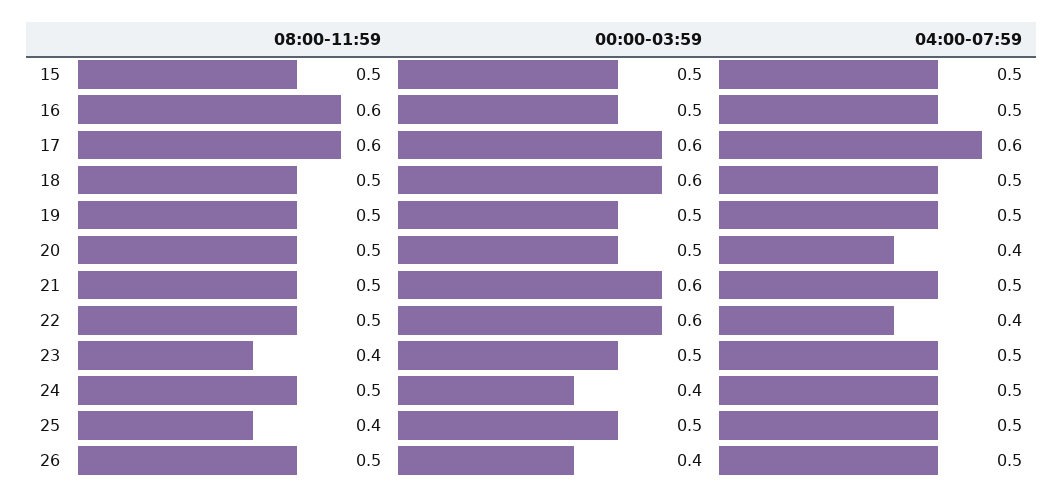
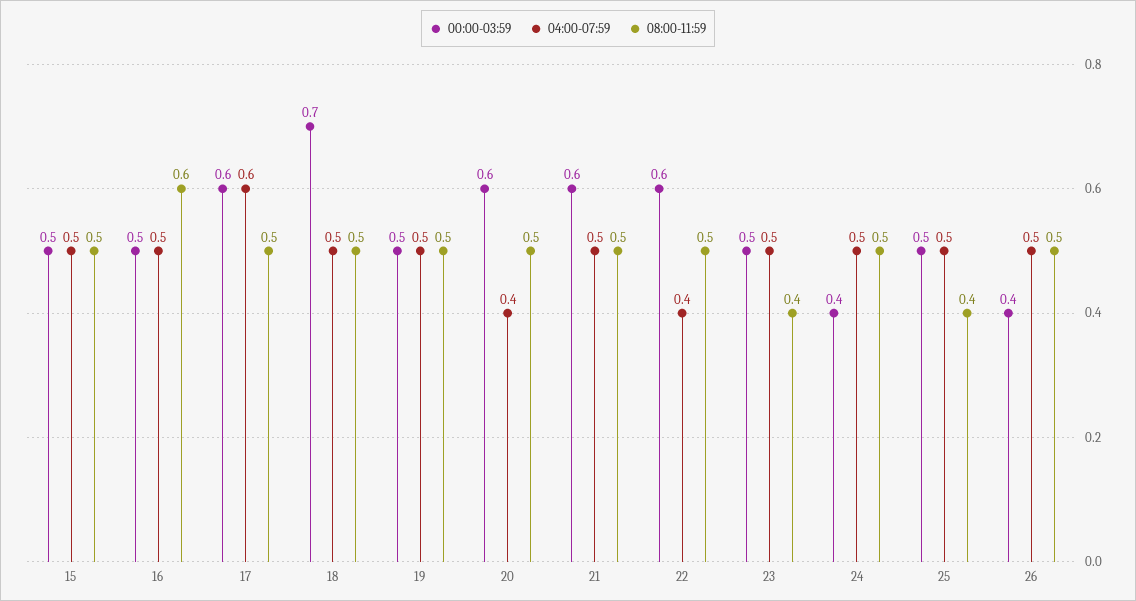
08:00-11:59, 17: 0.6 -> 0.5
00:00-03:59, 18: 0.6 -> 0.7
00:00-03:59, 20: 0.5 -> 0.6

